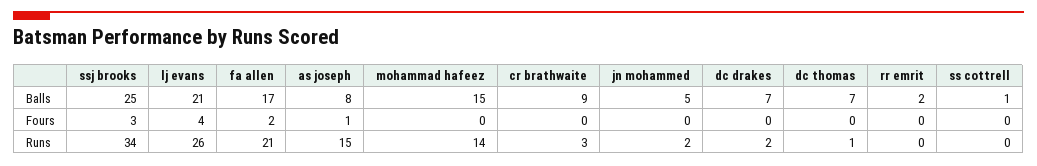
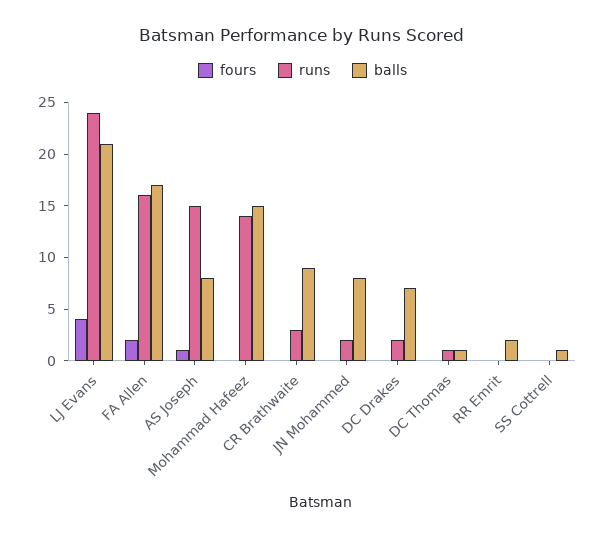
Balls, ssj brooks: 25 -> none
Balls, jn mohammed: 5 -> 8
Balls, dc thomas: 7 -> 1
Fours, ssj brooks: 3 -> none
Runs, ssj brooks: 34 -> none
Runs, lj evans: 26 -> 24
Runs, fa allen: 21 -> 16

